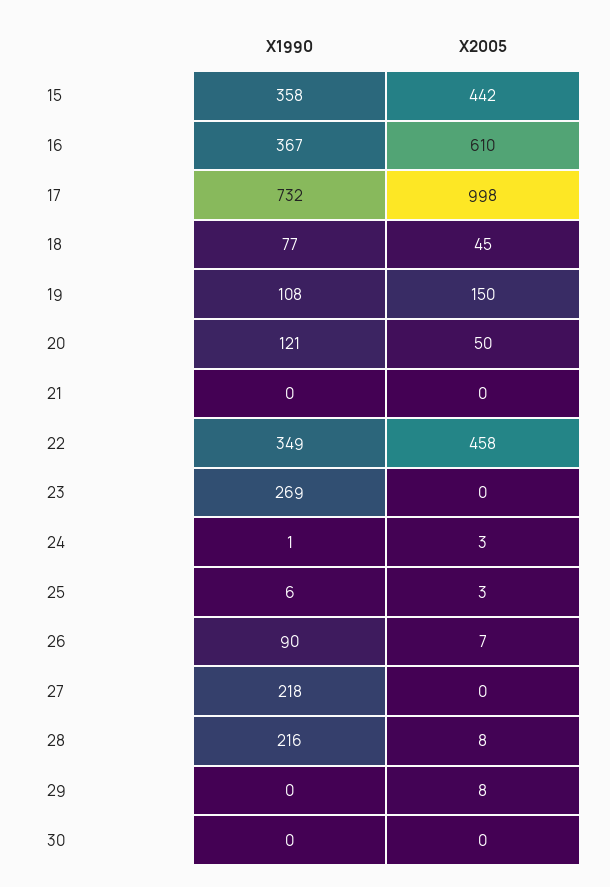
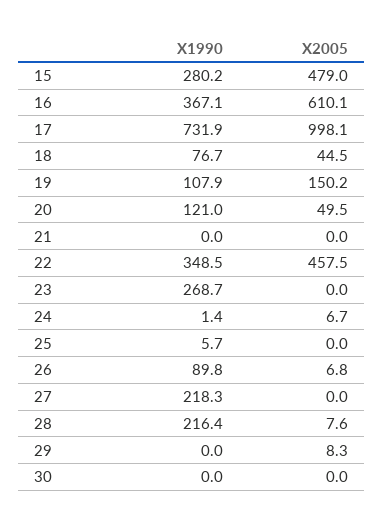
X1990, 15: 358 -> 280.2
X2005, 15: 442 -> 479
X2005, 24: 3 -> 6.7
X2005, 25: 3 -> 0

